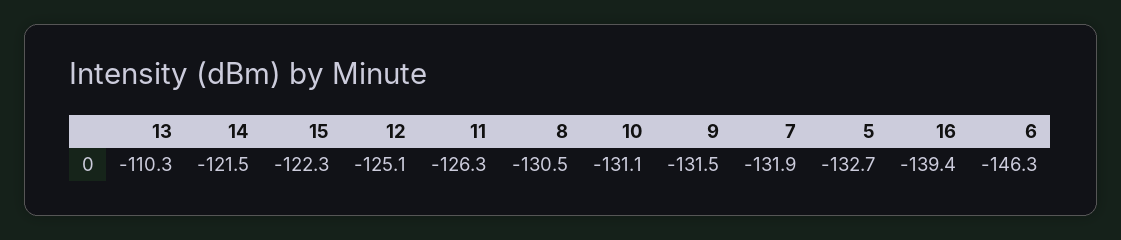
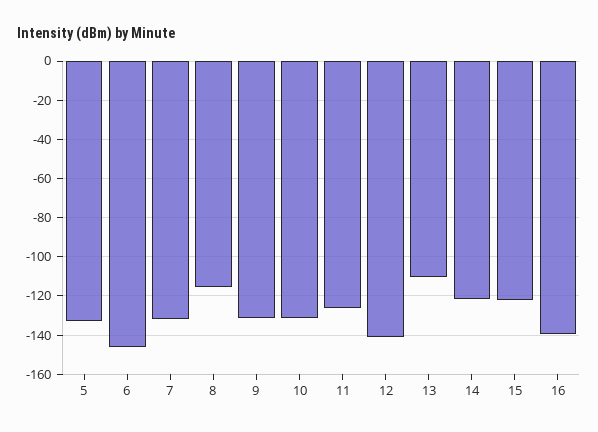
12: -125.1 -> -140
8: -130.5 -> -115

